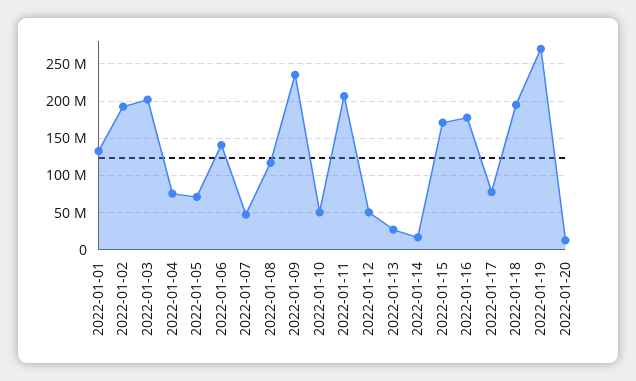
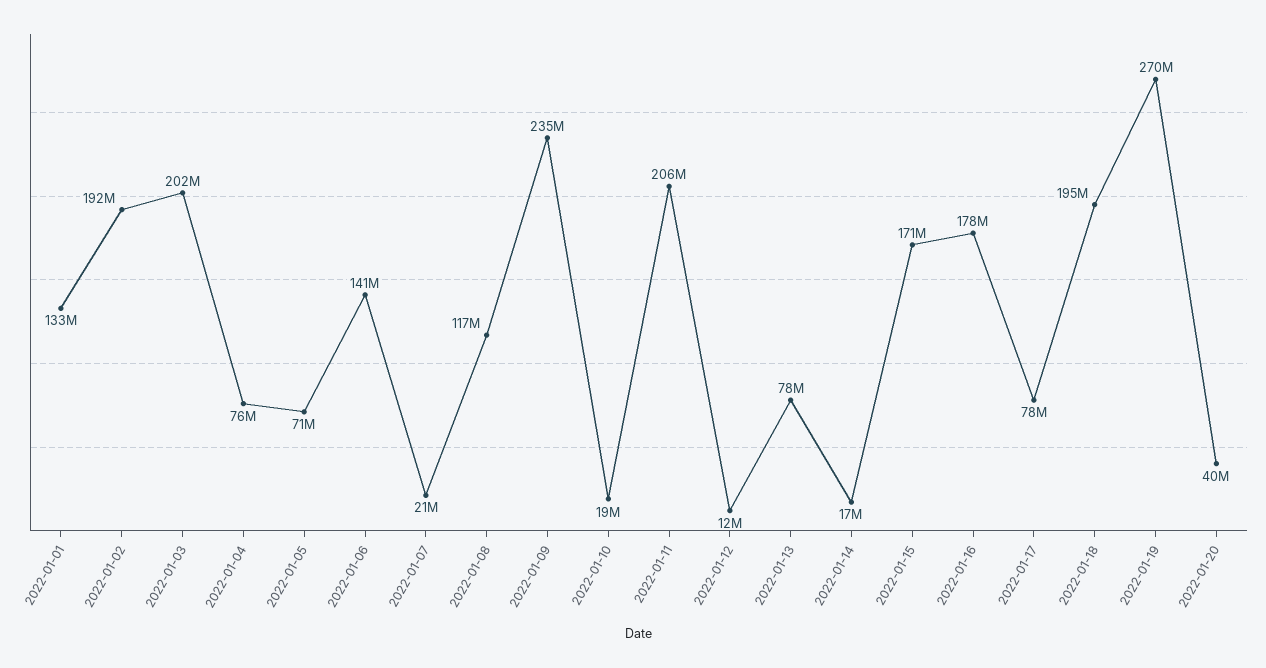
2022-01-07: 50000000 -> 21000000
2022-01-10: 50000000 -> 19000000
2022-01-12: 50000000 -> 12000000
2022-01-13: 30000000 -> 78000000
2022-01-20: 10000000 -> 40000000

